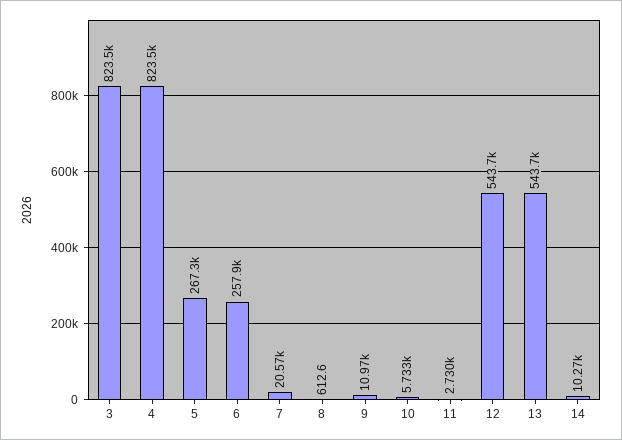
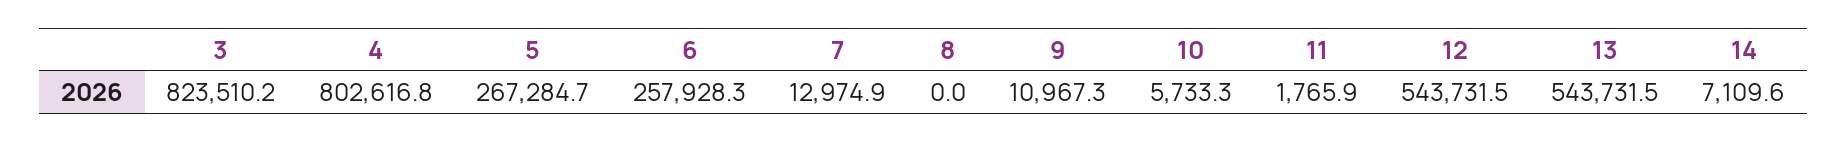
4: 823500 -> 802616.8
7: 20570 -> 12974.9
8: 612.6 -> 0
11: 2730 -> 1765.9
14: 10270 -> 7109.6

